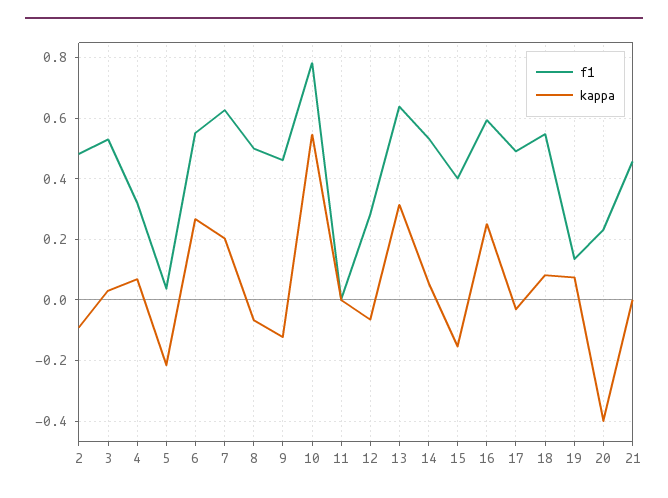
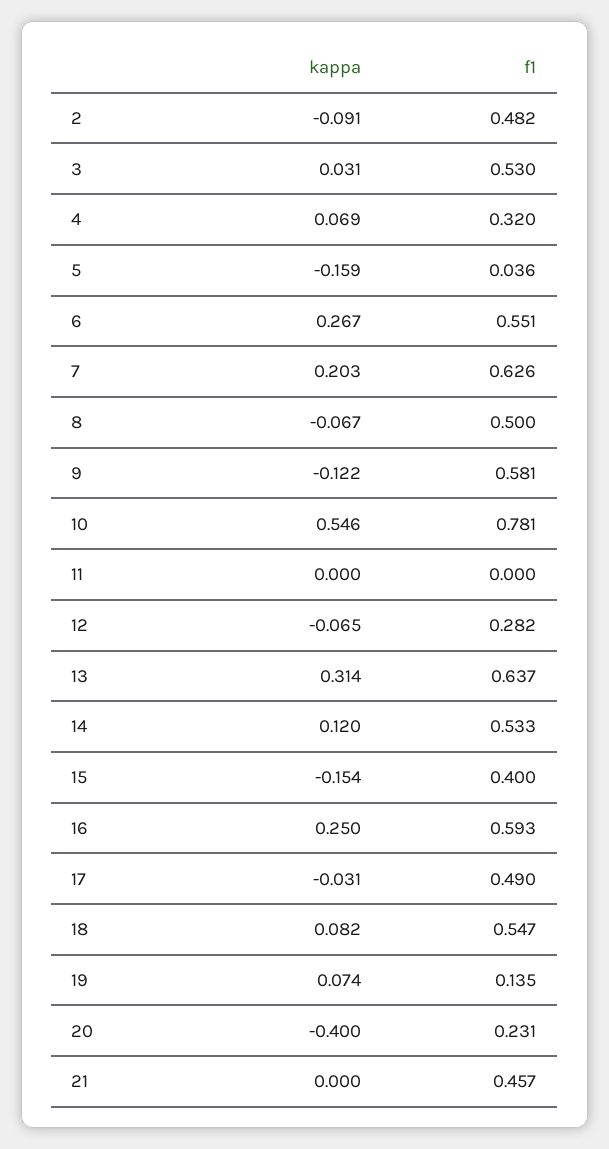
kappa, 5: -0.22 -> -0.159
f1, 9: 0.46 -> 0.581
kappa, 14: 0.06 -> 0.12

